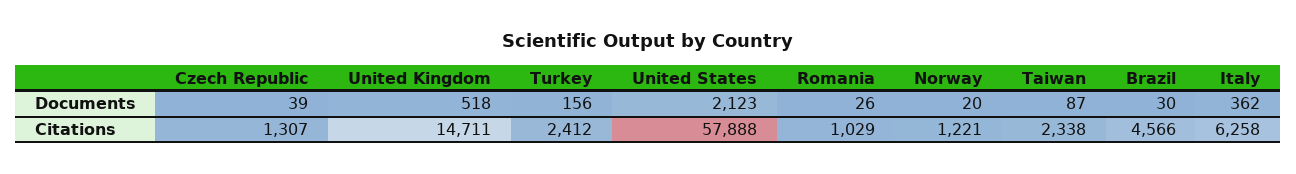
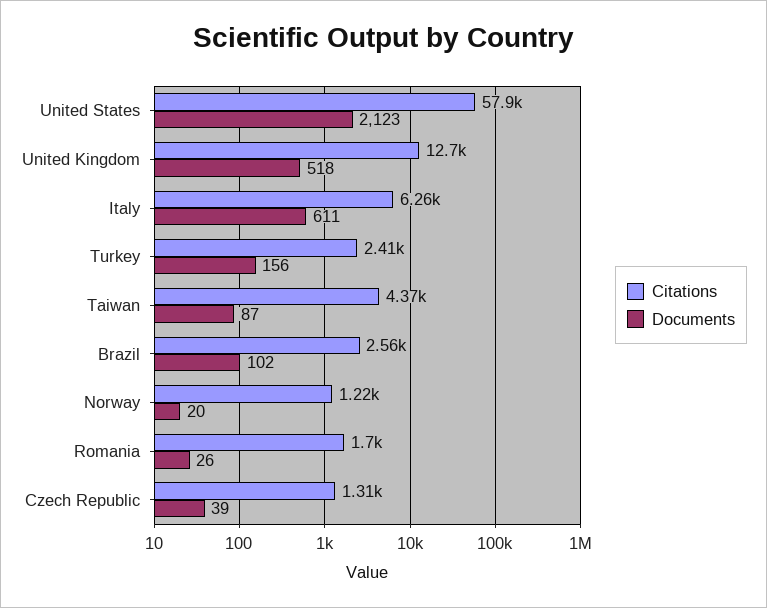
Documents, Brazil: 30 -> 102
Documents, Italy: 362 -> 611
Citations, United Kingdom: 14711 -> 12700
Citations, Romania: 1029 -> 1700
Citations, Taiwan: 2338 -> 4370
Citations, Brazil: 4566 -> 2560

